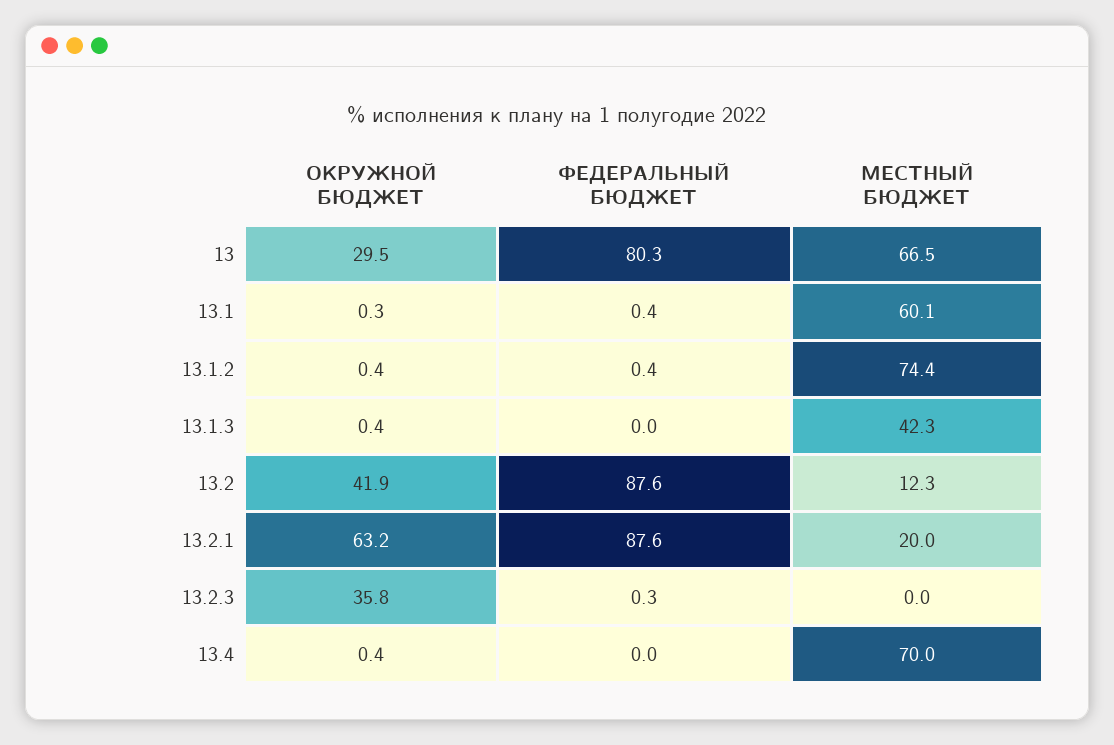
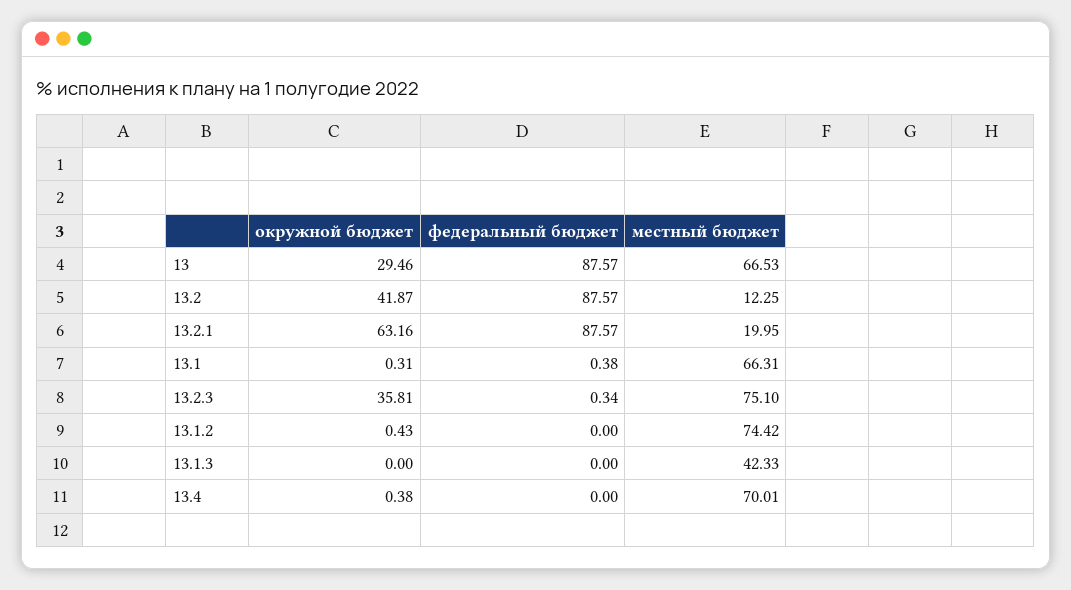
ФЕДЕРАЛЬНЫЙ БЮДЖЕТ, 13: 80.3 -> 87.57
МЕСТНЫЙ БЮДЖЕТ, 13.1: 60.1 -> 66.31
ФЕДЕРАЛЬНЫЙ БЮДЖЕТ, 13.1.2: 0.4 -> 0
ОКРУЖНОЙ БЮДЖЕТ, 13.1.3: 0.4 -> 0
МЕСТНЫЙ БЮДЖЕТ, 13.2.3: 0 -> 75.1

